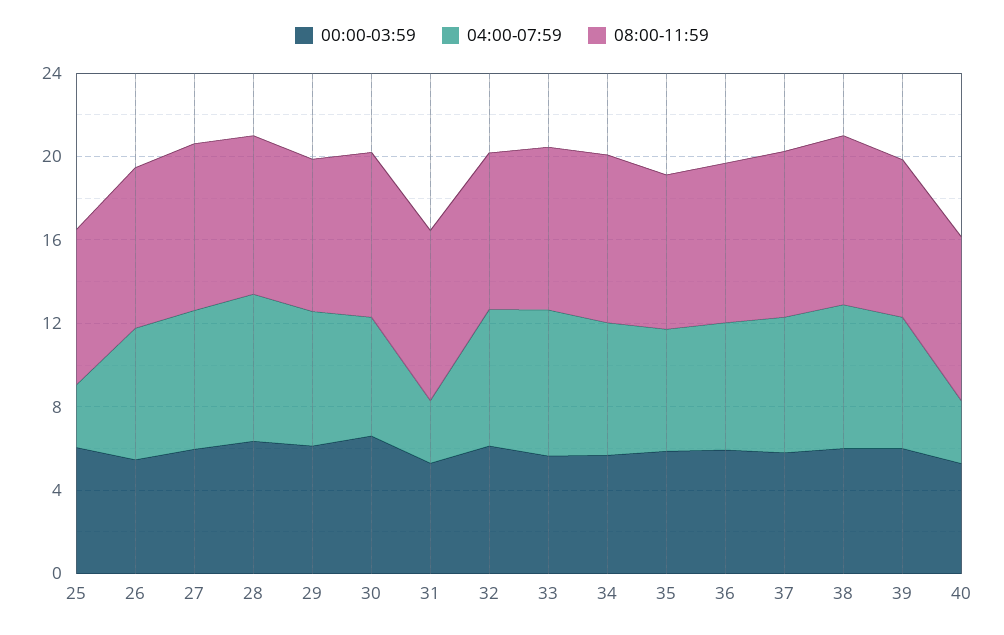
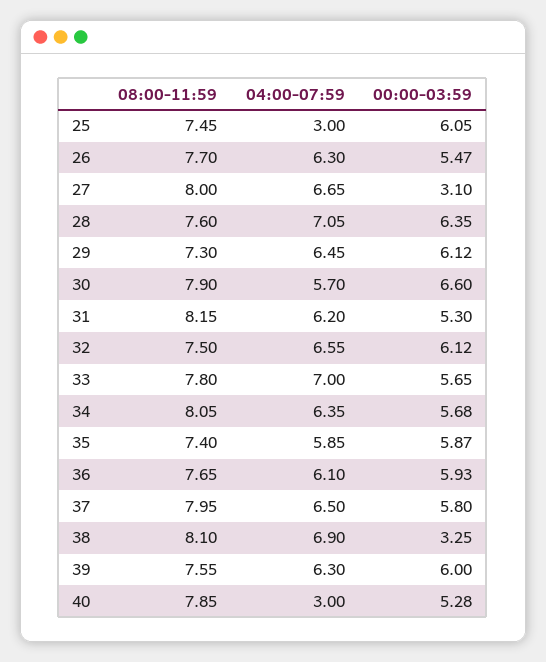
00:00-03:59, 27: 6 -> 3.1
04:00-07:59, 31: 3 -> 6.2
00:00-03:59, 38: 6 -> 3.25

